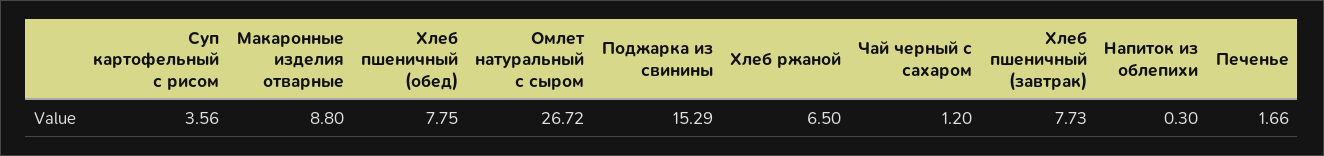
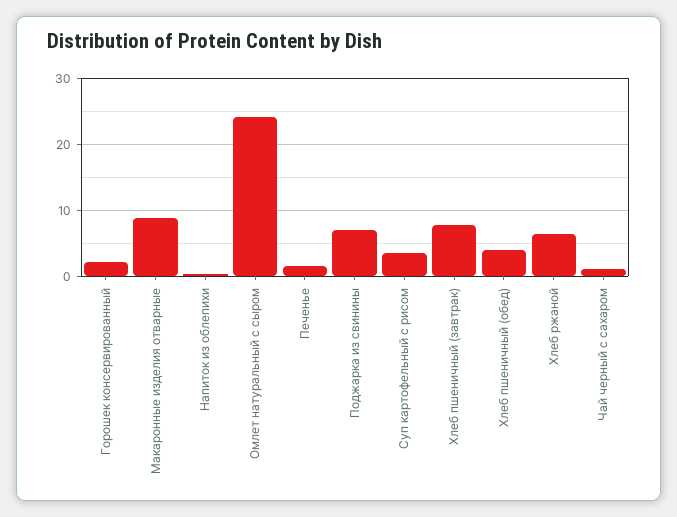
Хлеб пшеничный (обед): 7.75 -> 4
Омлет натуральный с сыром: 26.72 -> 24
Поджарка из свинины: 15.29 -> 7
Горошек консервированный: none -> 2

